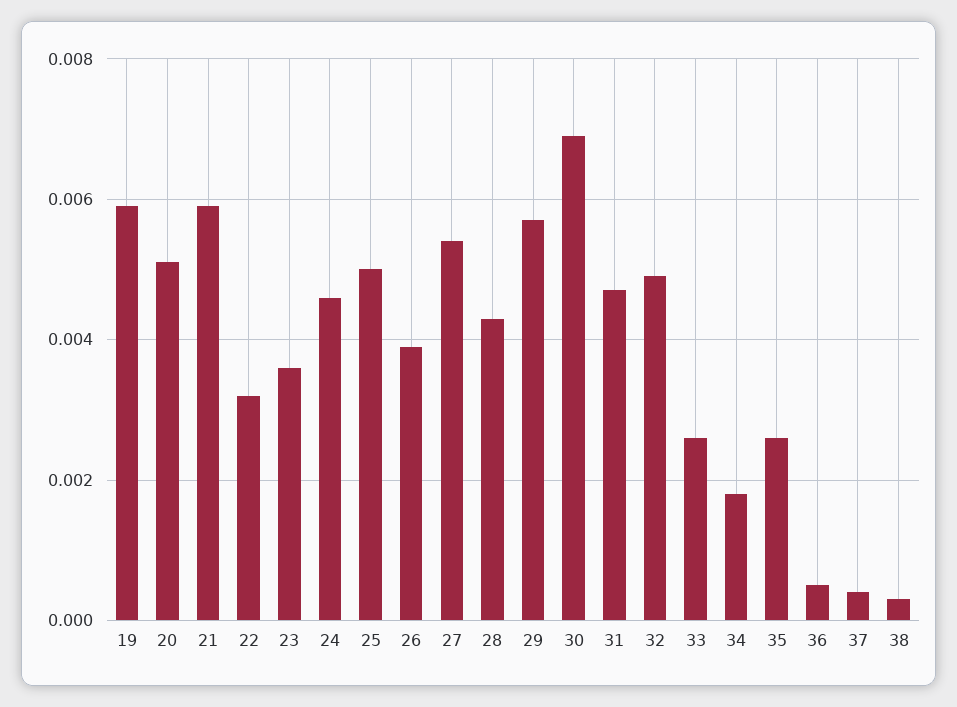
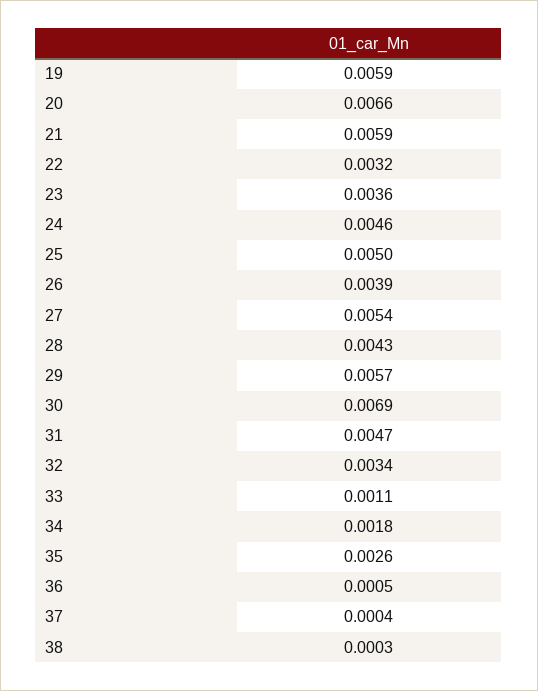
20: 0.005 -> 0.0066
32: 0.005 -> 0.0034
33: 0.0025 -> 0.0011

